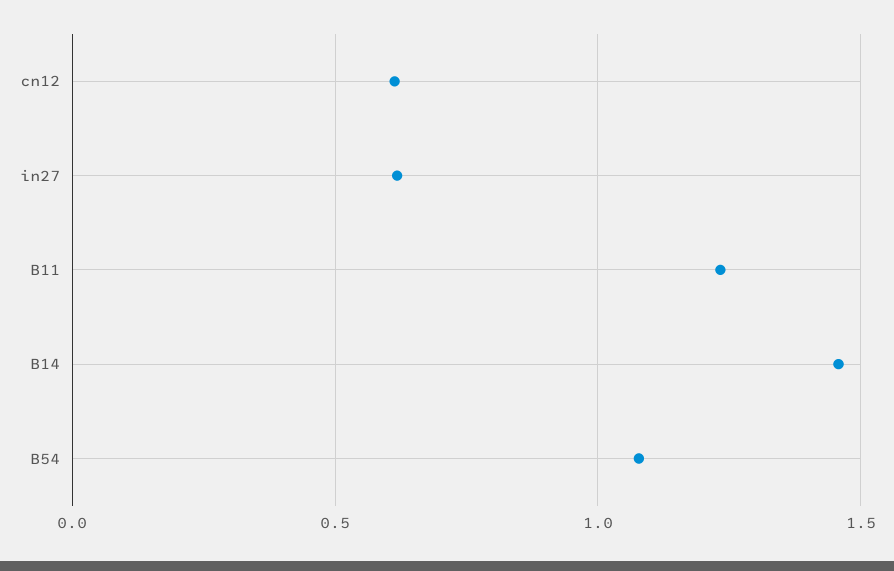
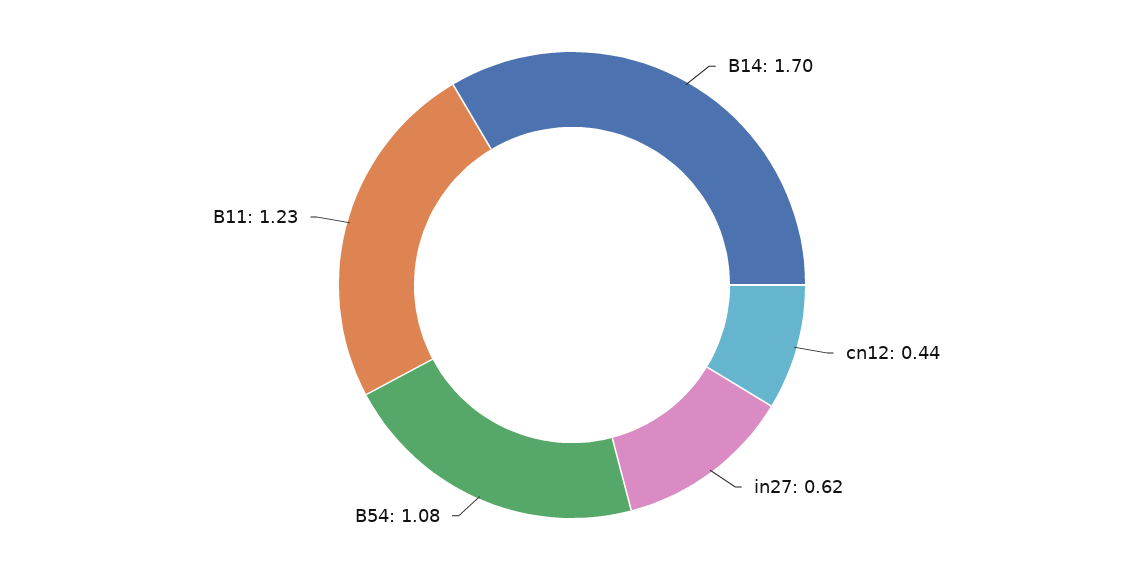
cn12: 0.6 -> 0.44
B14: 1.45 -> 1.7

